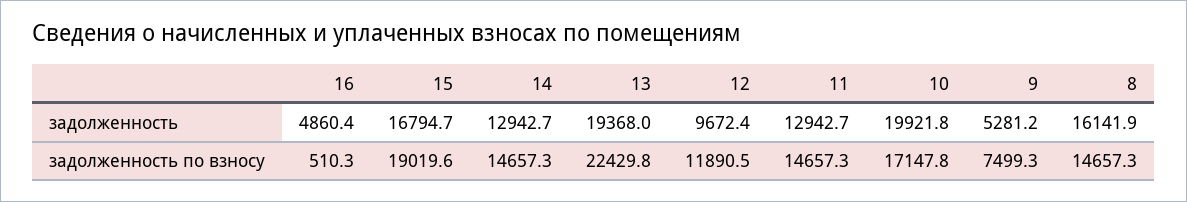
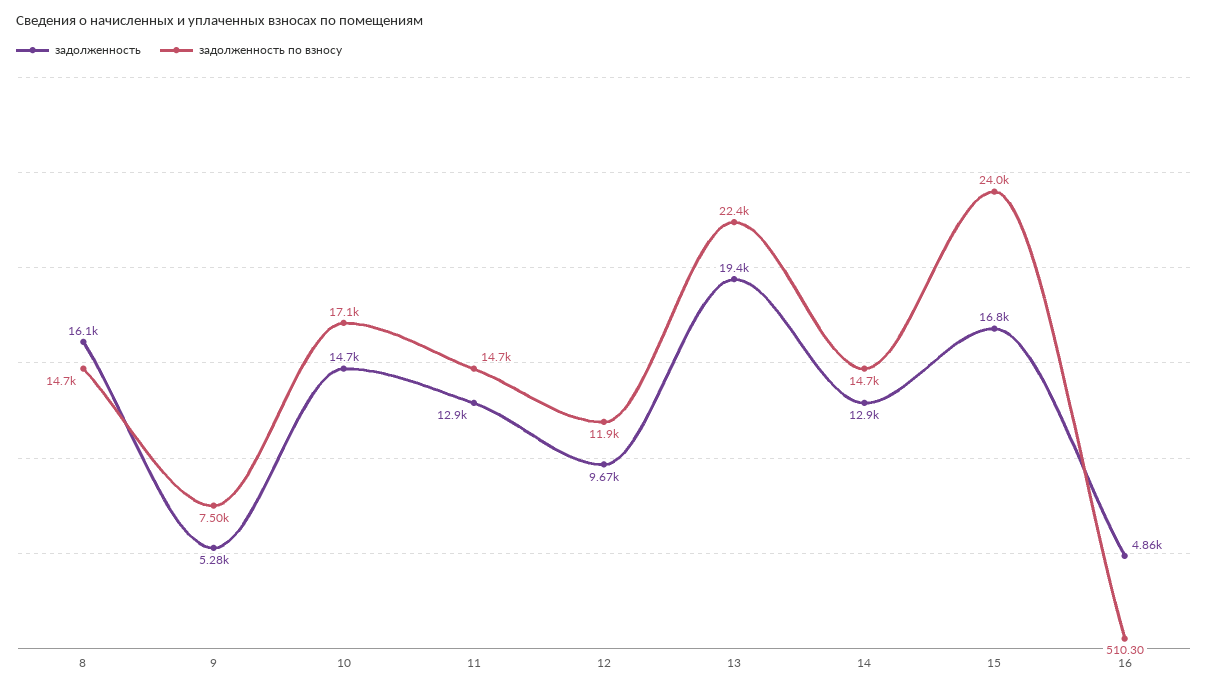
задолженность, 10: 19921.8 -> 14700
задолженность по взносу, 15: 19019.6 -> 24000

